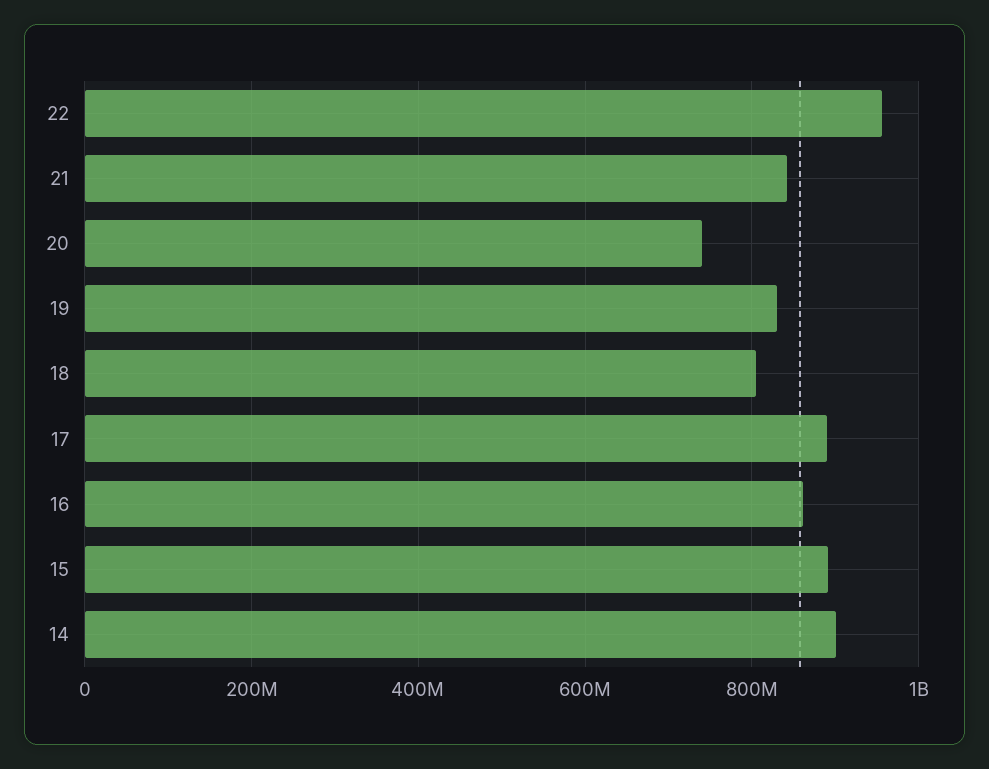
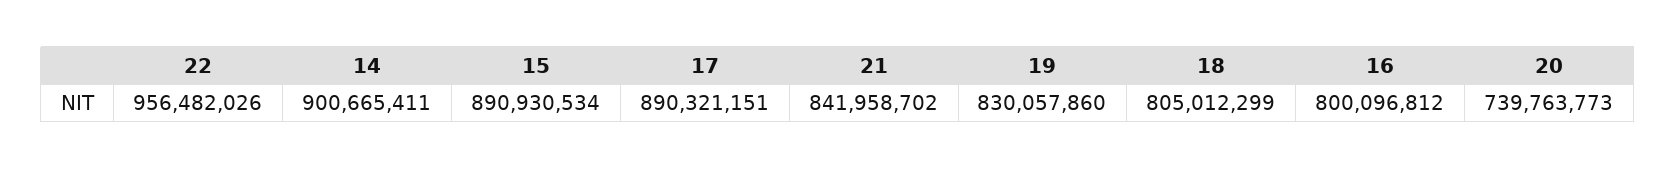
16: 860000000 -> 800096812

